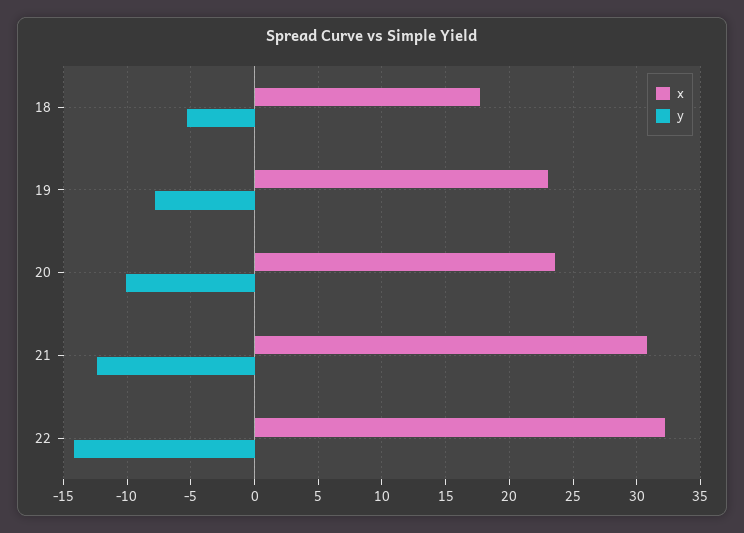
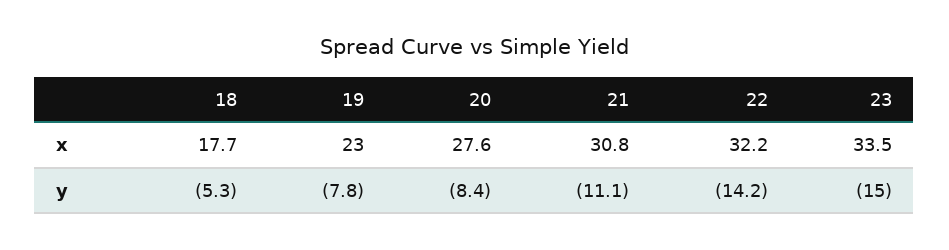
x, 20: 23.5 -> 27.6
y, 20: -10 -> -8.4
y, 21: -12.5 -> -11.1
x, 23: none -> 33.5
y, 23: none -> -15

